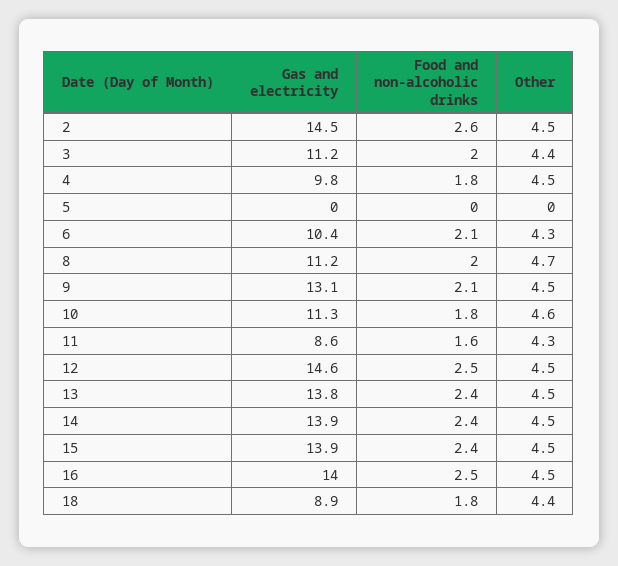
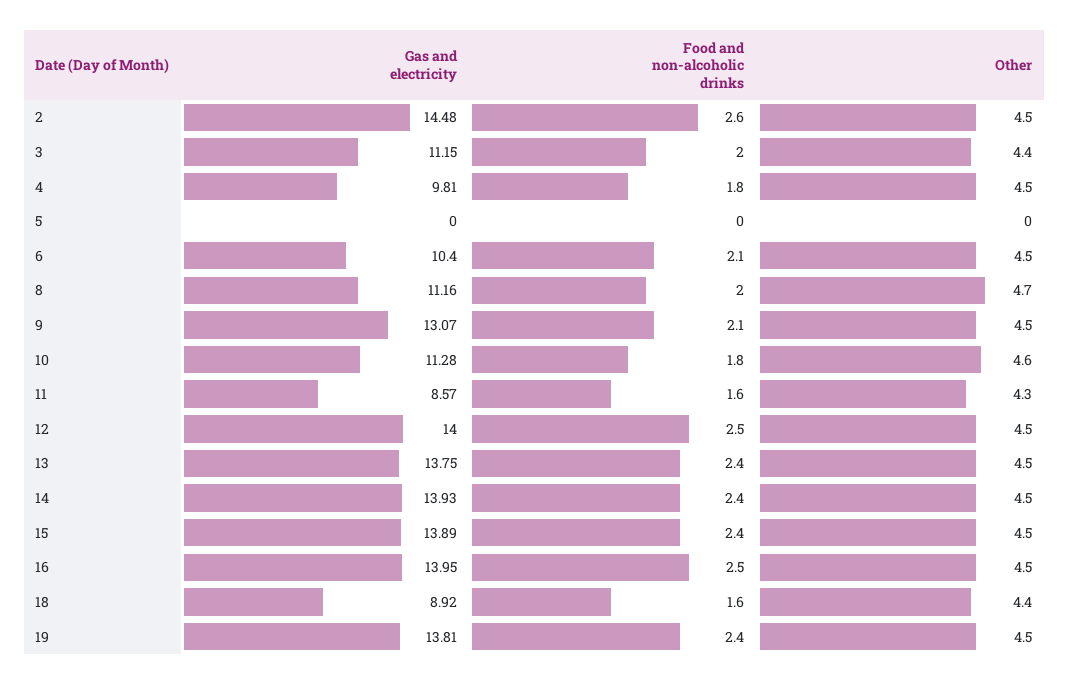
Other, 6: 4.3 -> 4.5
Gas and electricity, 12: 14.6 -> 14
Food and non-alcoholic drinks, 18: 1.8 -> 1.6
Gas and electricity, 19: none -> 13.81
Food and non-alcoholic drinks, 19: none -> 2.4
Other, 19: none -> 4.5

